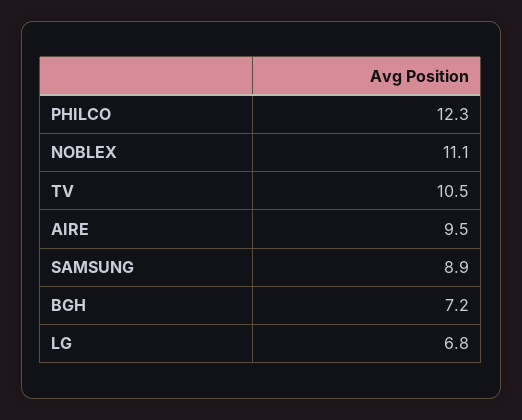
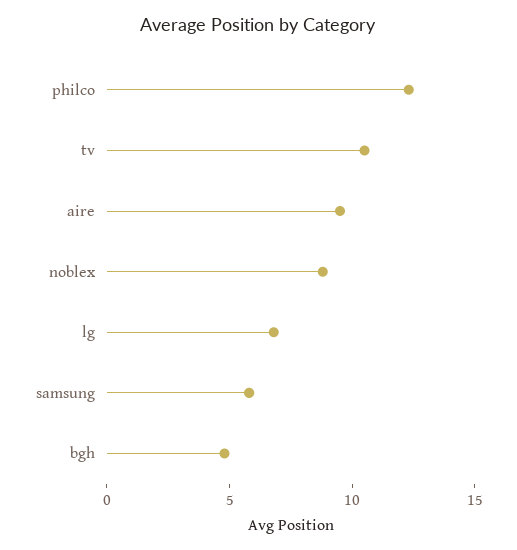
NOBLEX: 11.1 -> 9
SAMSUNG: 8.9 -> 6
BGH: 7.2 -> 5

